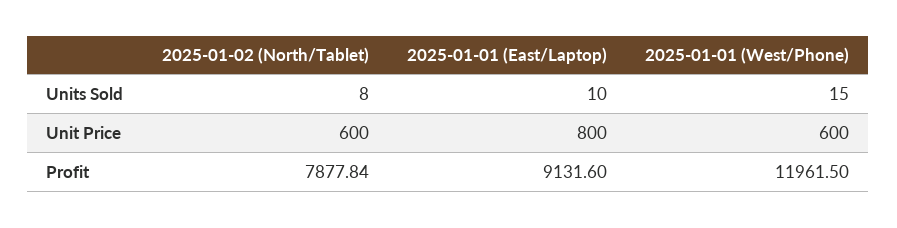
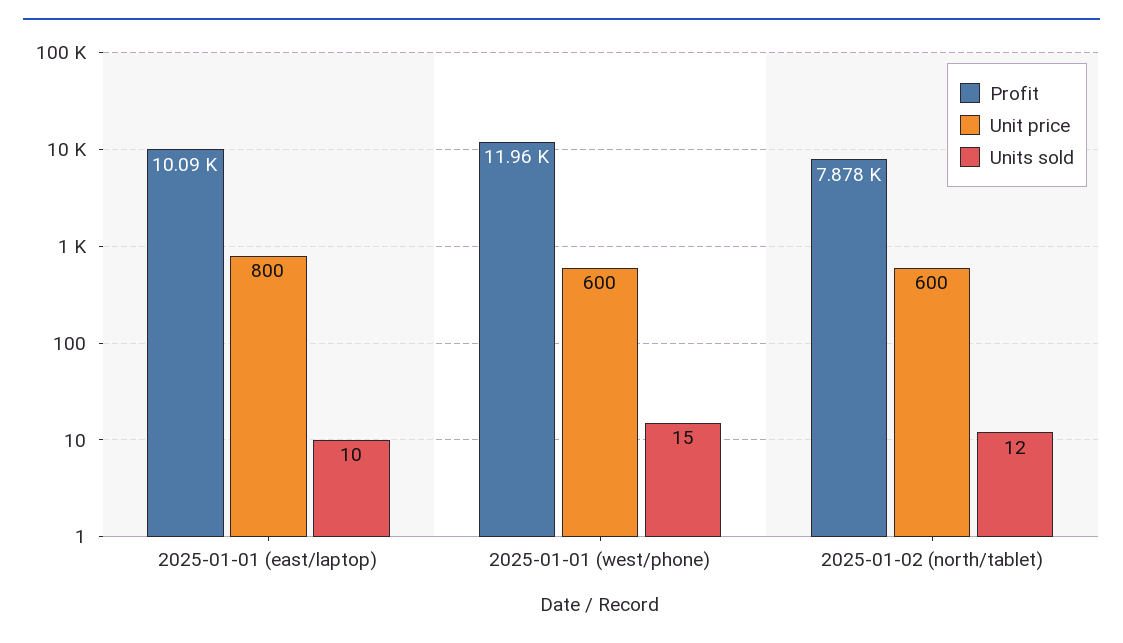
Units Sold, 2025-01-02 (North/Tablet): 8 -> 12
Profit, 2025-01-01 (East/Laptop): 9131.6 -> 10090

